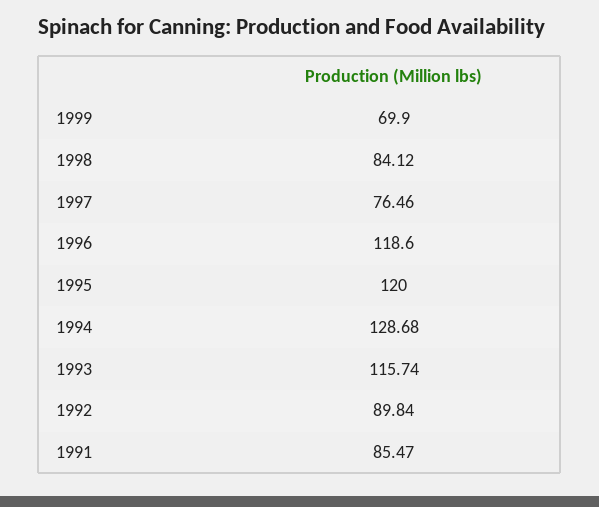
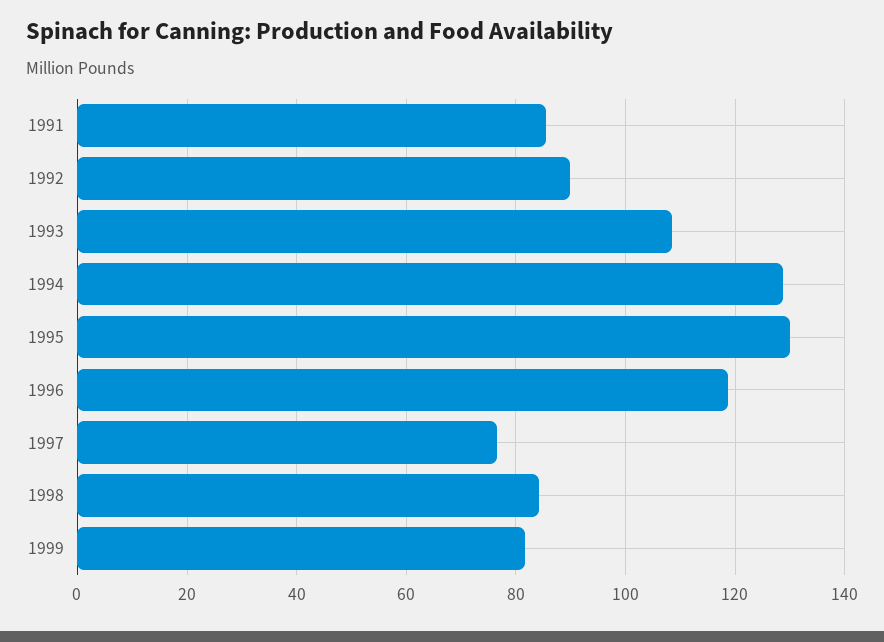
1999: 69.9 -> 82
1995: 120 -> 130
1993: 115.74 -> 108

